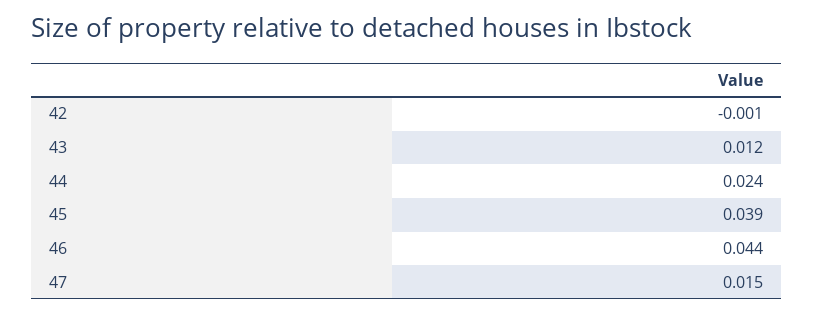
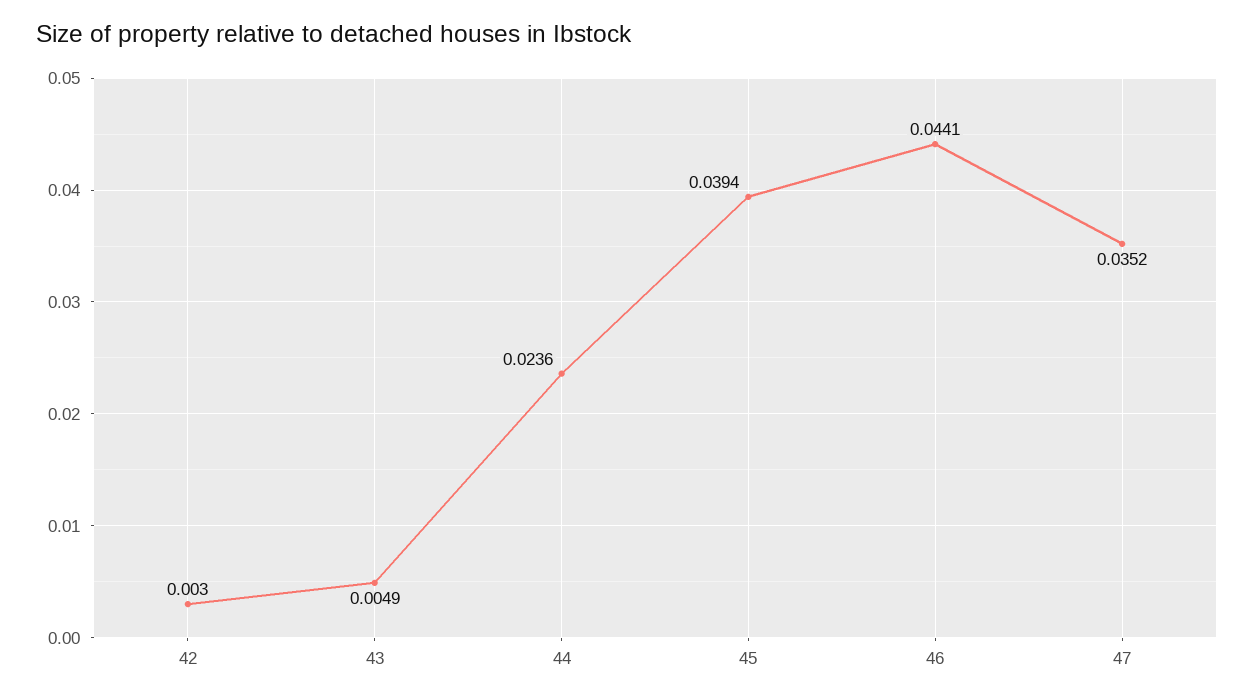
42: -0.001 -> 0.003
43: 0.012 -> 0.0049
47: 0.015 -> 0.0352

